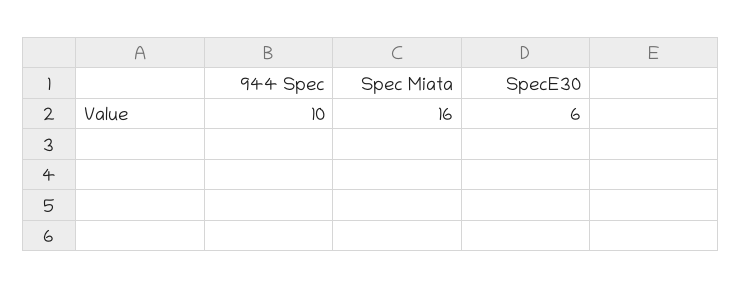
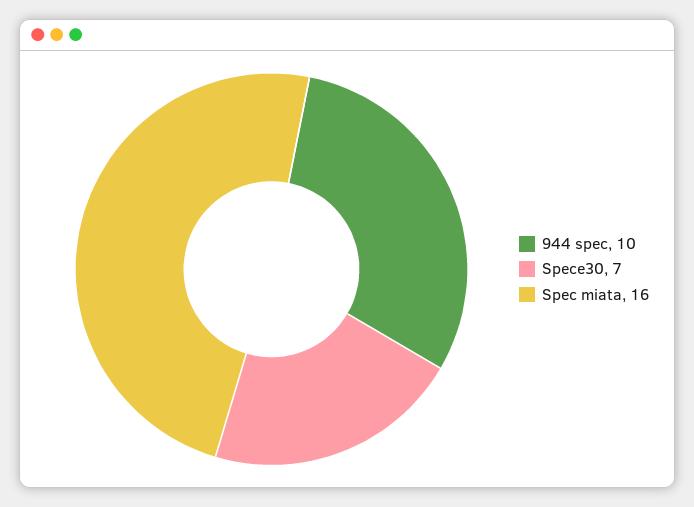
SpecE30: 6 -> 7

